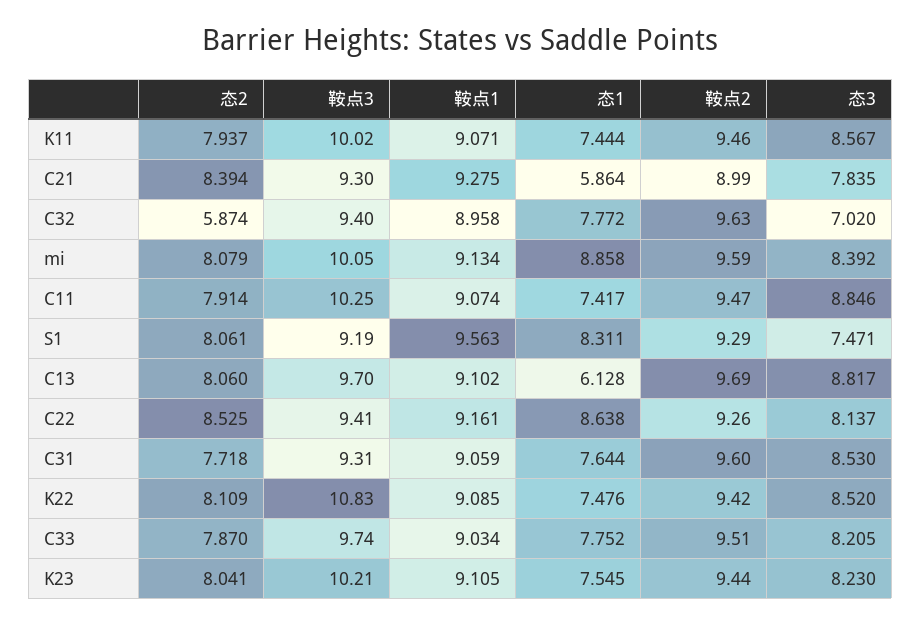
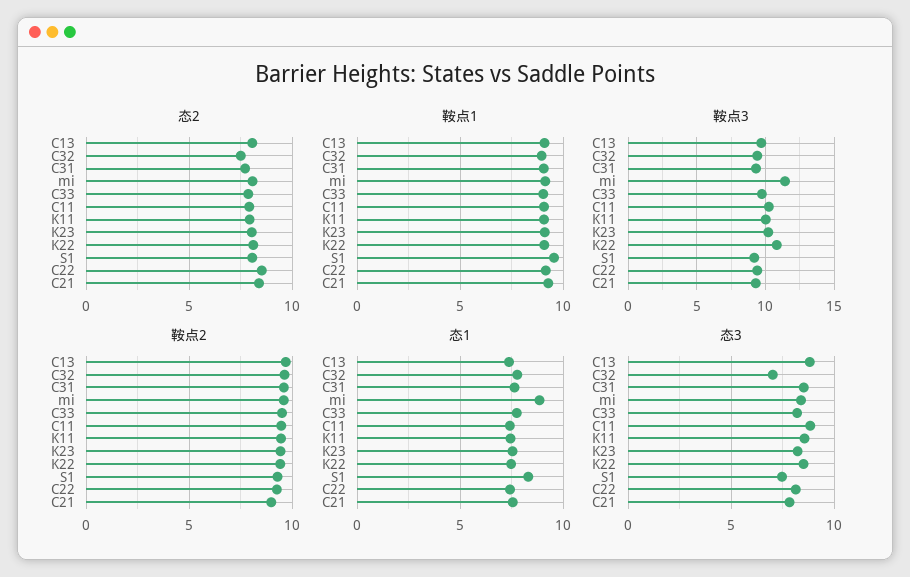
态1, C21: 5.864 -> 7.5
态2, C32: 5.874 -> 7.5
鞍点3, mi: 10.05 -> 11.5
态1, C13: 6.128 -> 7.5
态1, C22: 8.638 -> 7.5

